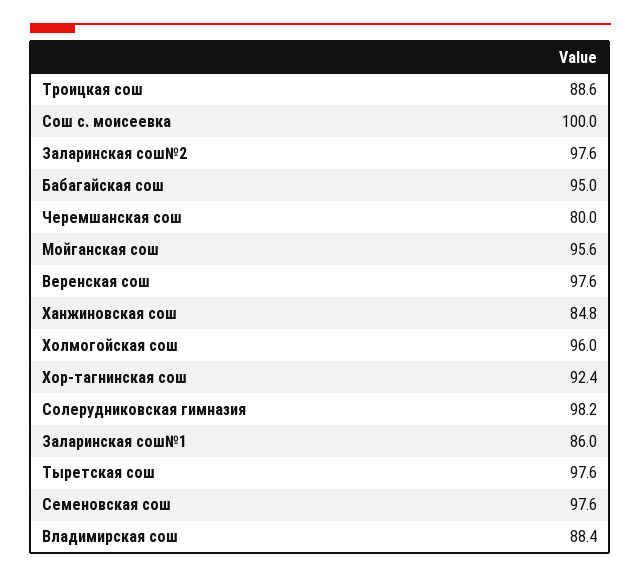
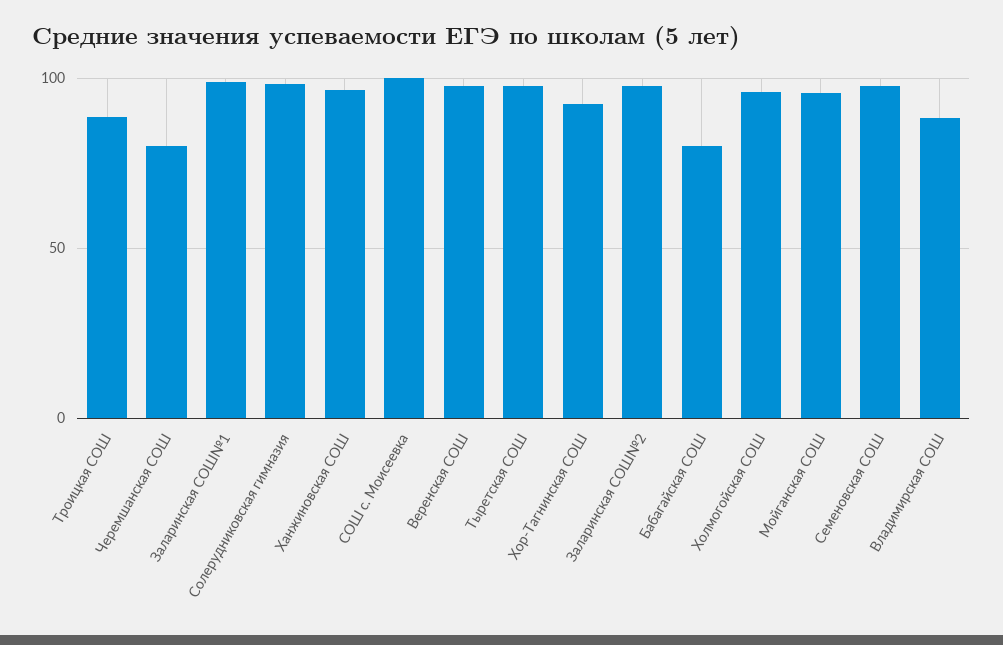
Бабагайская сош: 95 -> 80
Ханжиновская сош: 84.8 -> 95
Заларинская сош№1: 86 -> 100

